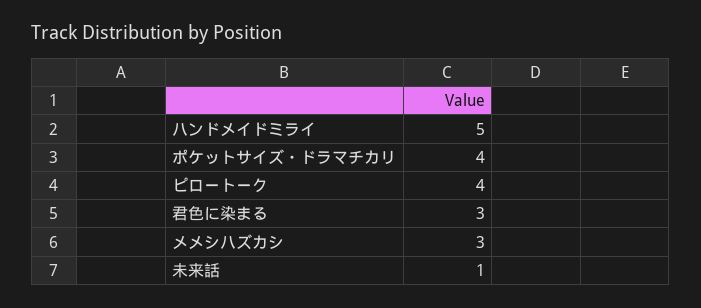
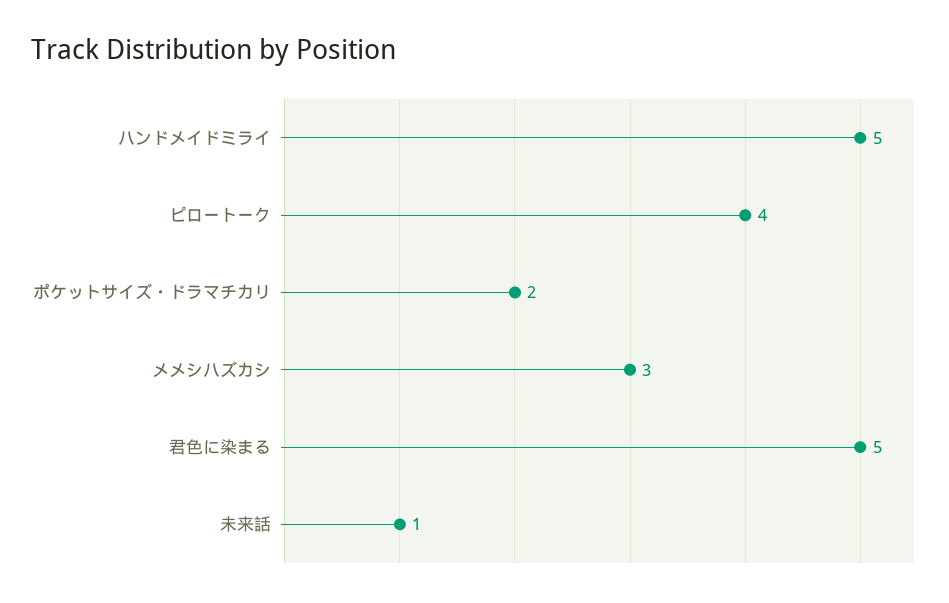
ポケットサイズ・ドラマチカリ: 4 -> 2
君色に染まる: 3 -> 5

